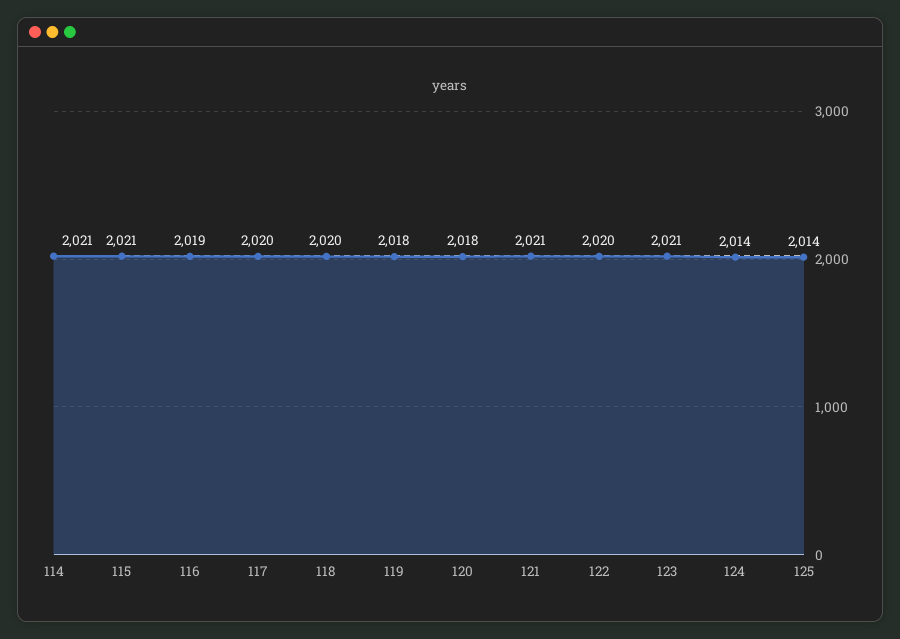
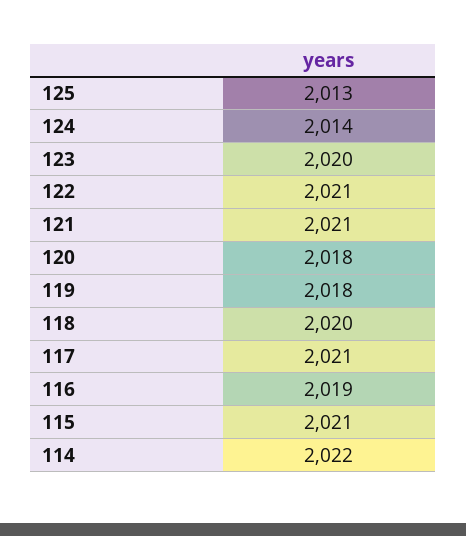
114: 2021 -> 2022
117: 2020 -> 2021
122: 2020 -> 2021
123: 2021 -> 2020
125: 2014 -> 2013

